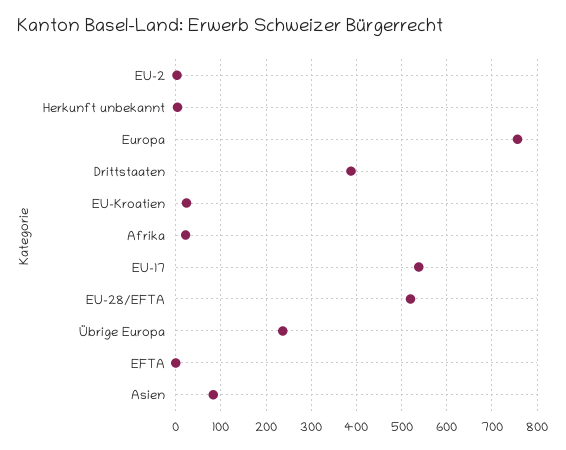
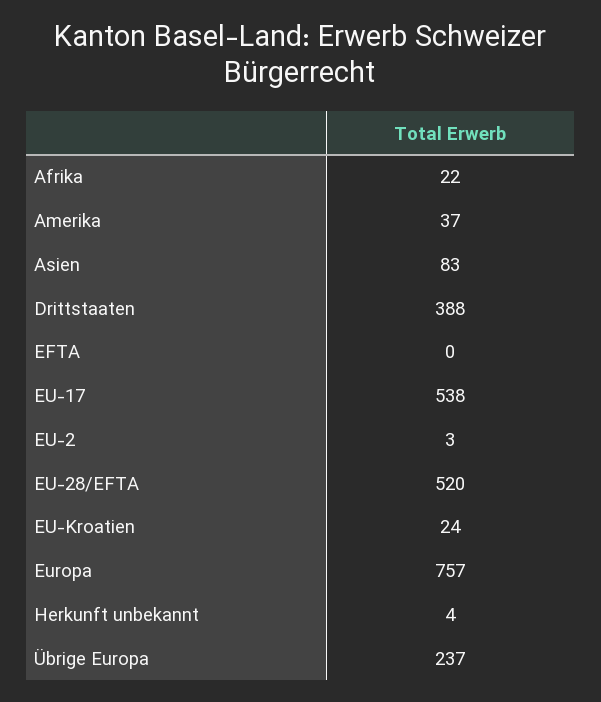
Amerika: none -> 37

